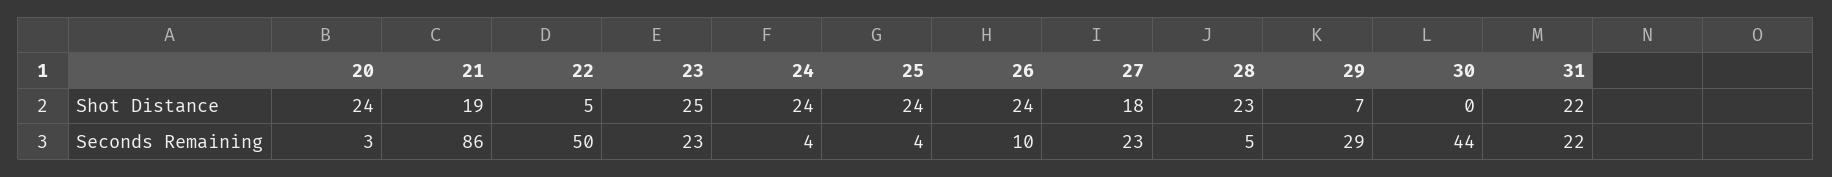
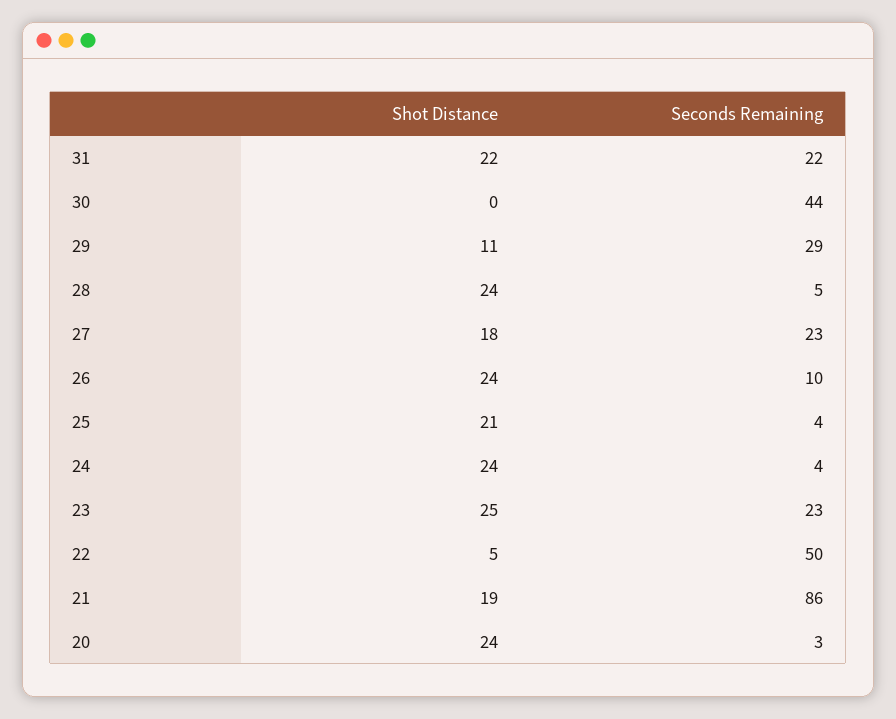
25, Shot Distance: 24 -> 21
28, Shot Distance: 23 -> 24
29, Shot Distance: 7 -> 11

